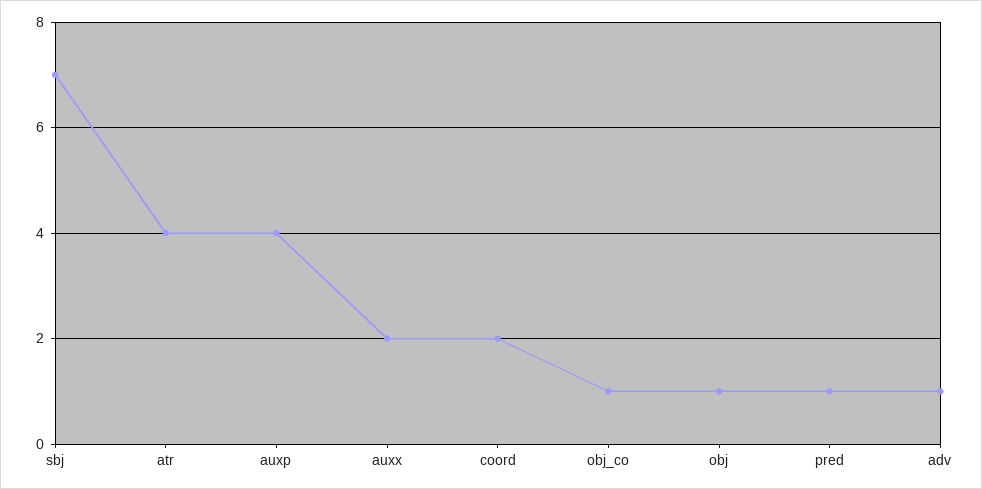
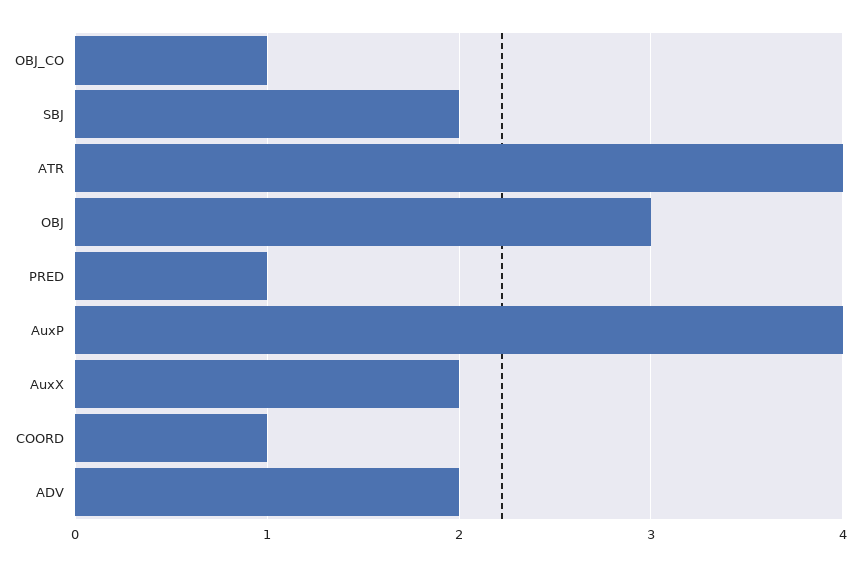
sbj: 7 -> 2
coord: 2 -> 1
obj: 1 -> 3
adv: 1 -> 2

